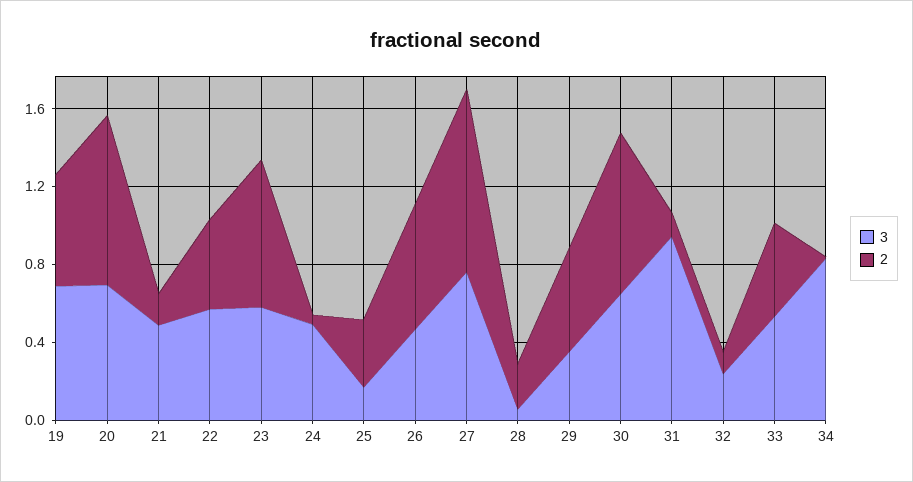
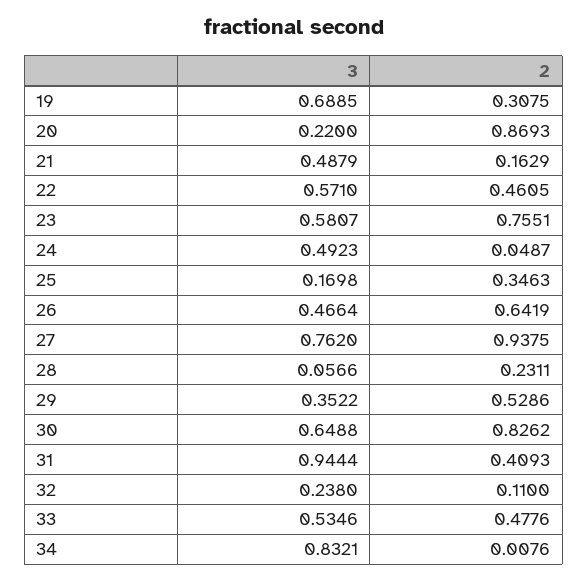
2, 19: 0.6 -> 0.3075
3, 20: 0.7 -> 0.22
2, 31: 0.1 -> 0.4093

